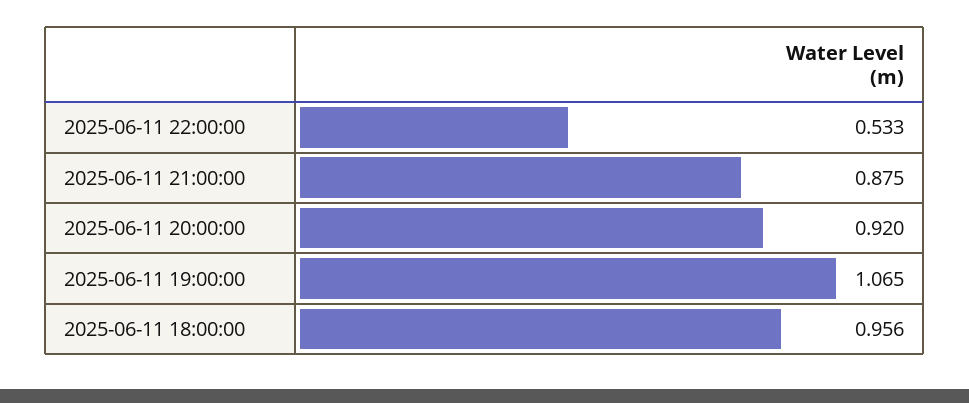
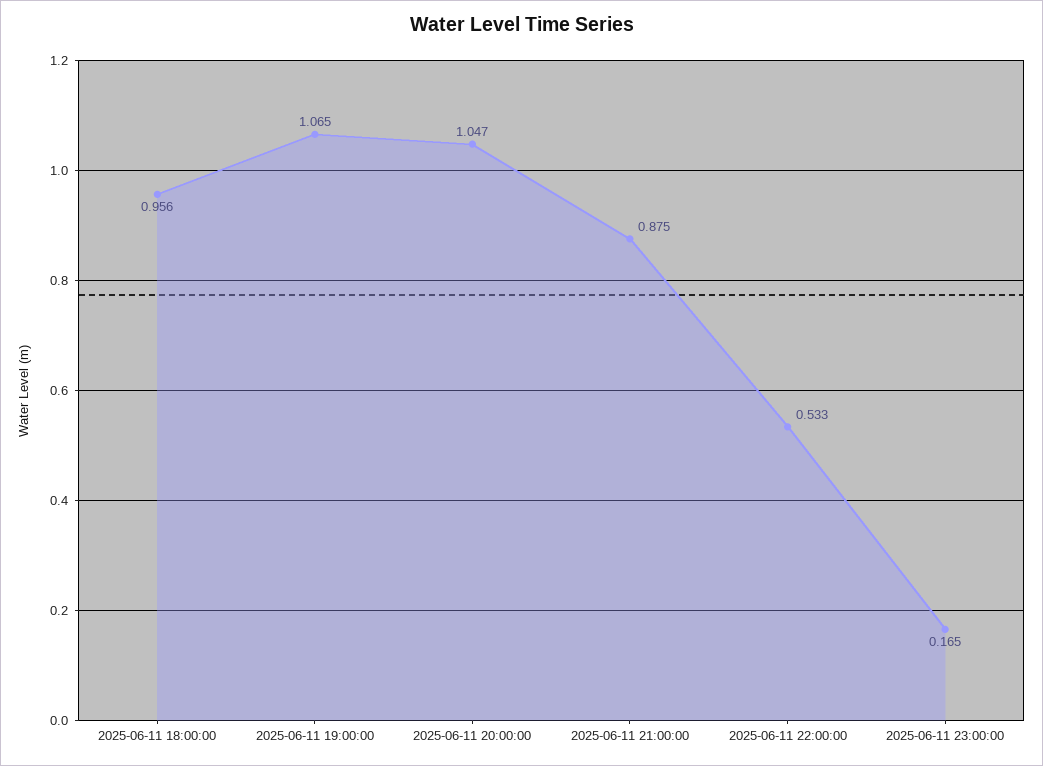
2025-06-11 20:00:00: 0.92 -> 1.047
2025-06-11 23:00:00: none -> 0.165

